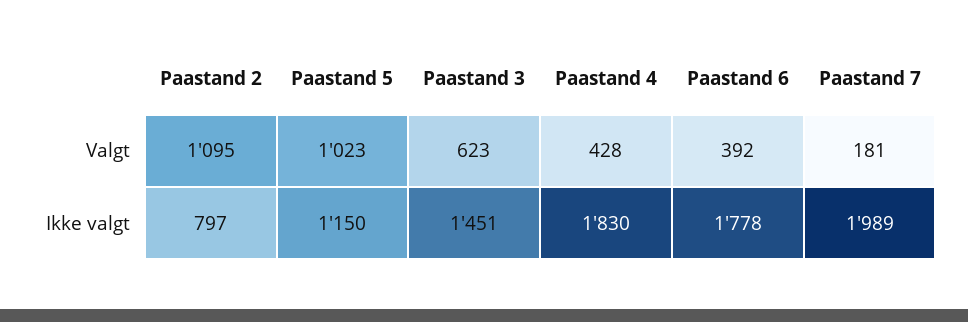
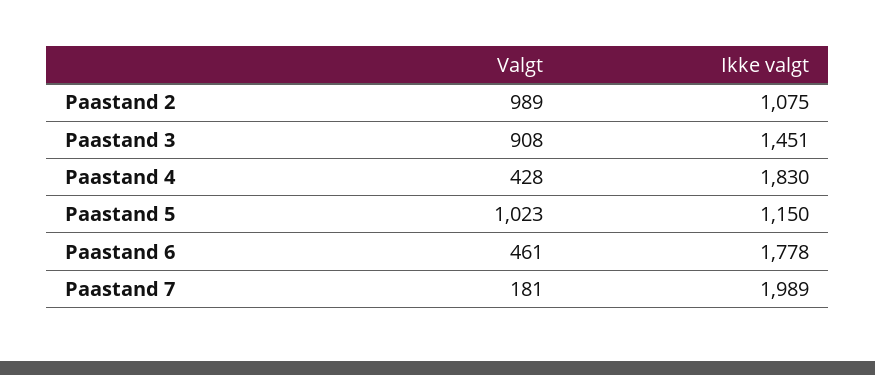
Paastand 2, Valgt: 1095 -> 989
Paastand 3, Valgt: 623 -> 908
Paastand 6, Valgt: 392 -> 461
Paastand 2, Ikke valgt: 797 -> 1075

